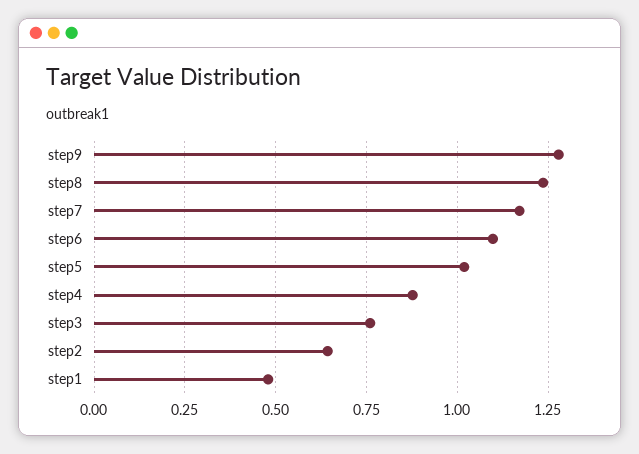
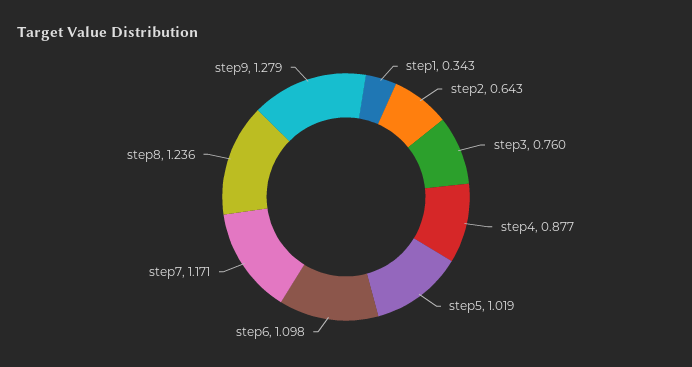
step1: 0.475 -> 0.343

